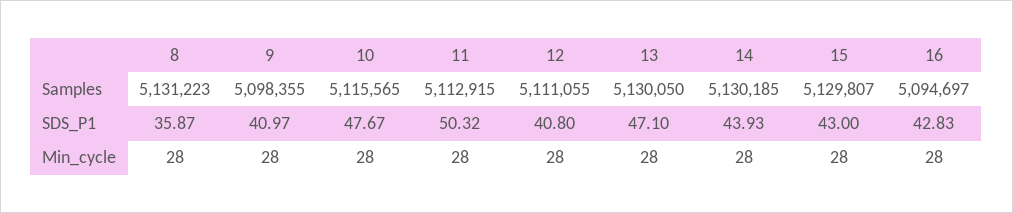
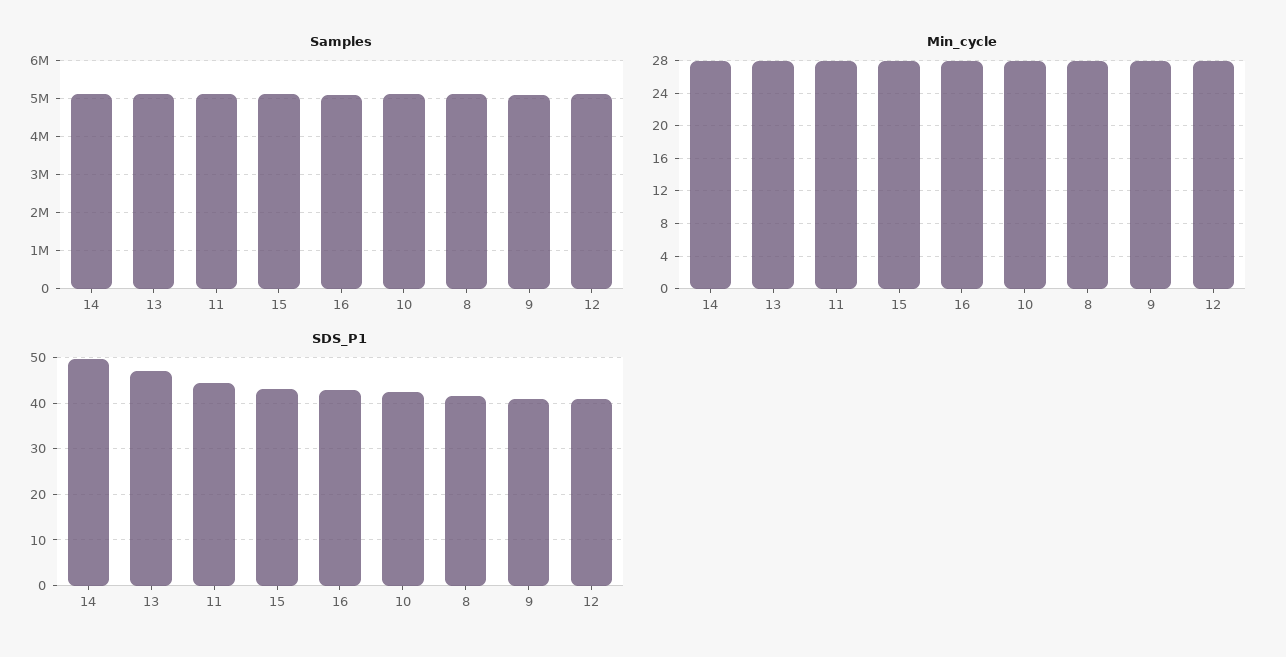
SDS_P1, 8: 35.87 -> 42
SDS_P1, 10: 47.67 -> 42
SDS_P1, 11: 50.32 -> 44
SDS_P1, 14: 43.93 -> 50

